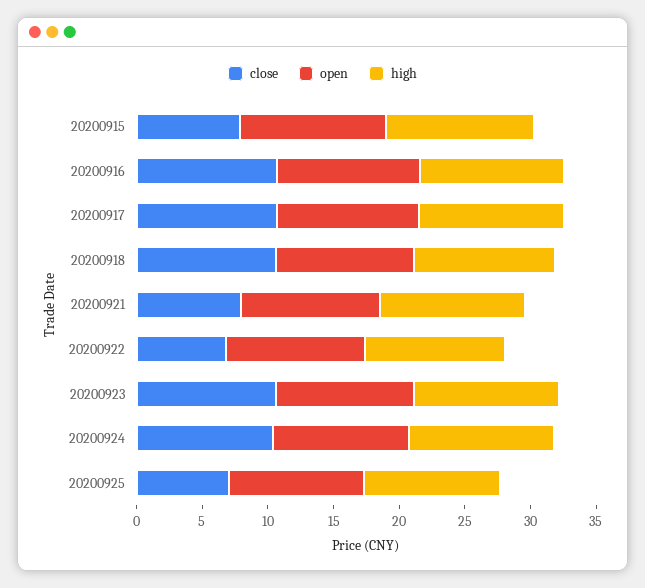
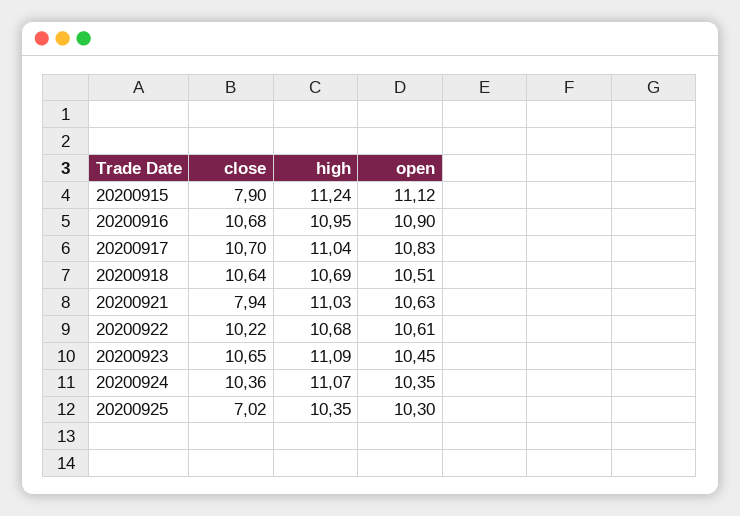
close, 20200922: 7 -> 10.22

